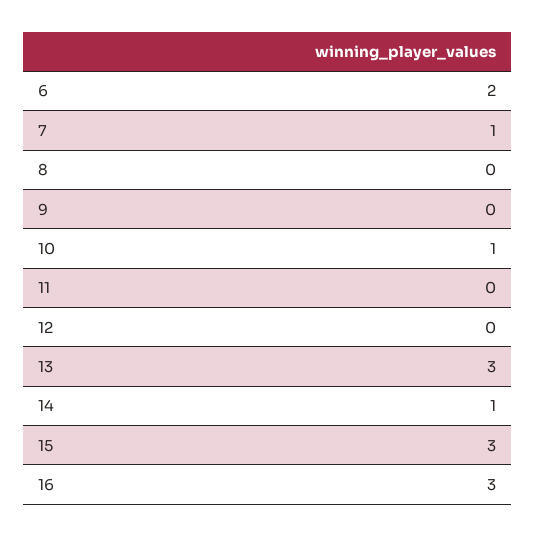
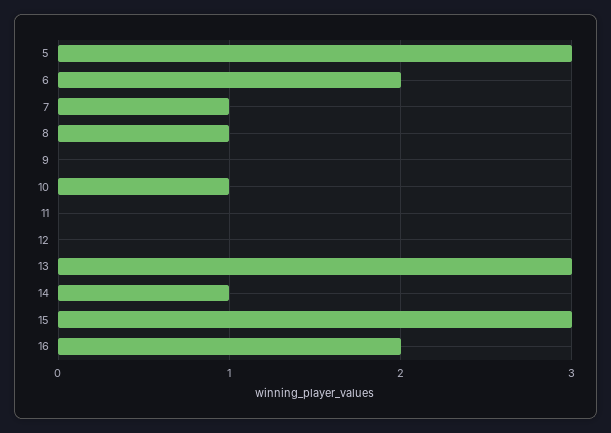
8: 0 -> 1
16: 3 -> 2
5: none -> 3

